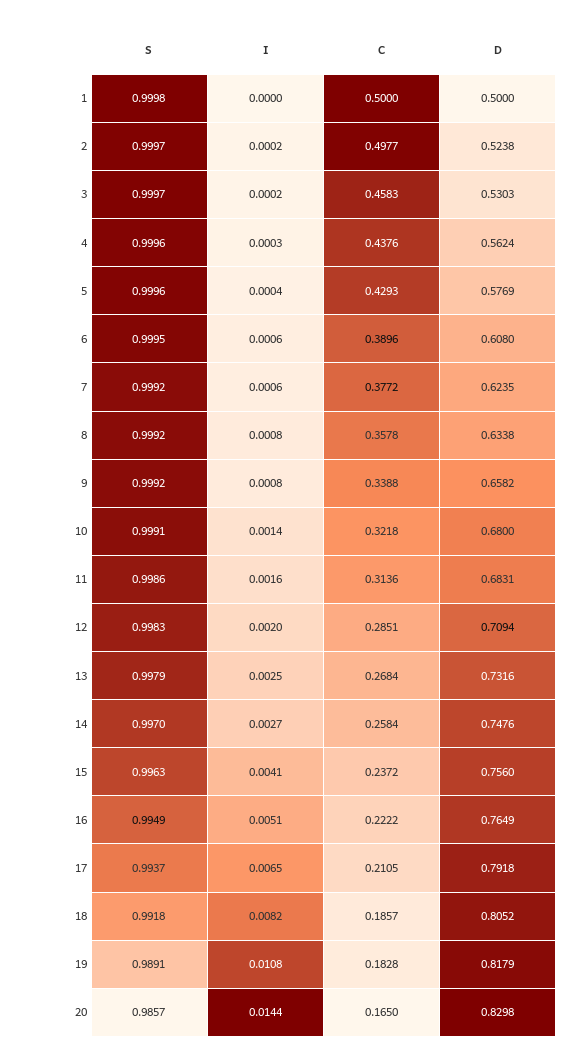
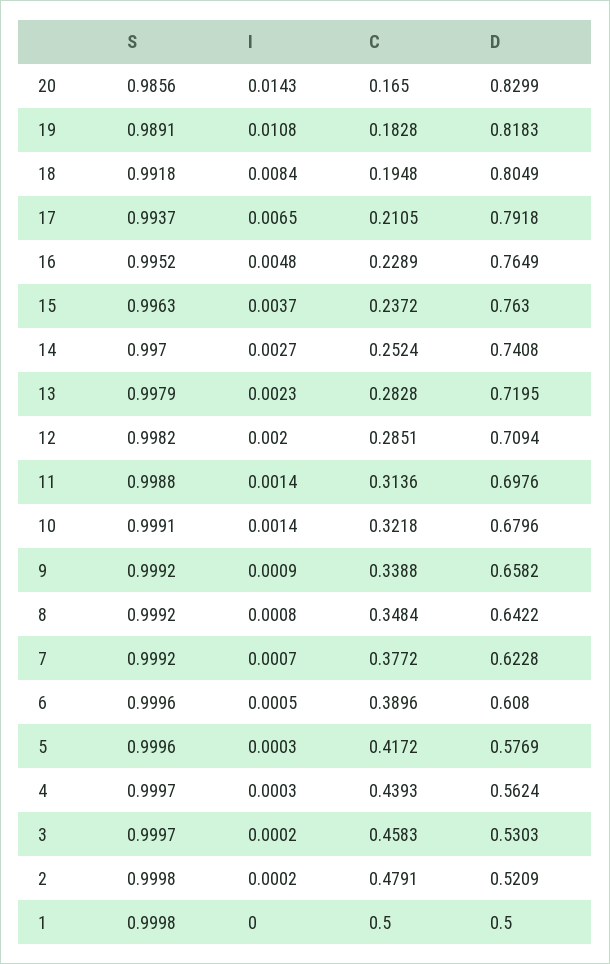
S, 2: 0.9997 -> 0.9998
C, 2: 0.4977 -> 0.4791
D, 2: 0.5238 -> 0.5209
S, 4: 0.9996 -> 0.9997
C, 4: 0.4376 -> 0.4393
I, 5: 0.0004 -> 0.0003
C, 5: 0.4293 -> 0.4172
S, 6: 0.9995 -> 0.9996
I, 6: 0.0006 -> 0.0005
I, 7: 0.0006 -> 0.0007
D, 7: 0.6235 -> 0.6228
C, 8: 0.3578 -> 0.3484
D, 8: 0.6338 -> 0.6422
I, 9: 0.0008 -> 0.0009
D, 10: 0.68 -> 0.6796
S, 11: 0.9986 -> 0.9988
I, 11: 0.0016 -> 0.0014
D, 11: 0.6831 -> 0.6976
S, 12: 0.9983 -> 0.9982
I, 13: 0.0025 -> 0.0023
C, 13: 0.2684 -> 0.2828
D, 13: 0.7316 -> 0.7195
C, 14: 0.2584 -> 0.2524
D, 14: 0.7476 -> 0.7408
I, 15: 0.0041 -> 0.0037
D, 15: 0.756 -> 0.763
S, 16: 0.9949 -> 0.9952
I, 16: 0.0051 -> 0.0048
C, 16: 0.2222 -> 0.2289
I, 18: 0.0082 -> 0.0084
C, 18: 0.1857 -> 0.1948
D, 18: 0.8052 -> 0.8049
D, 19: 0.8179 -> 0.8183
S, 20: 0.9857 -> 0.9856
I, 20: 0.0144 -> 0.0143
D, 20: 0.8298 -> 0.8299

